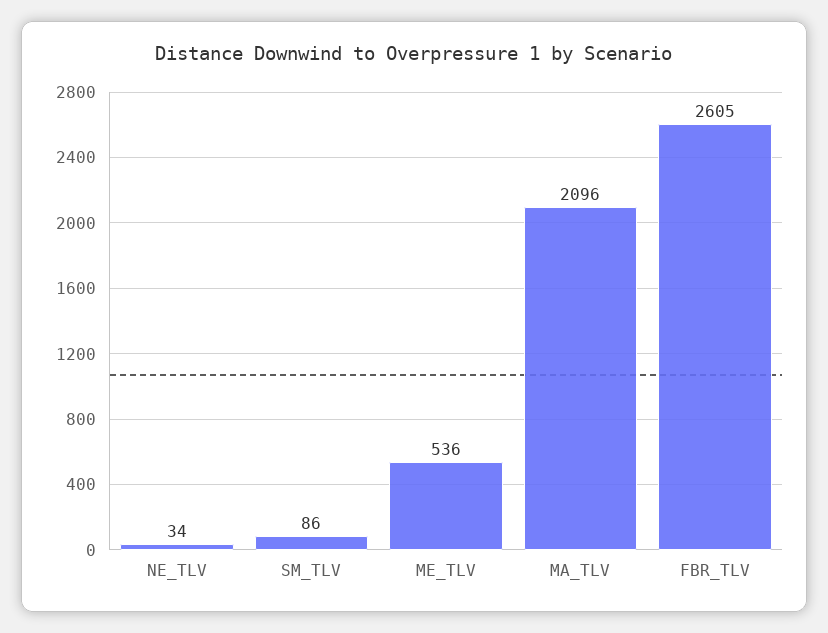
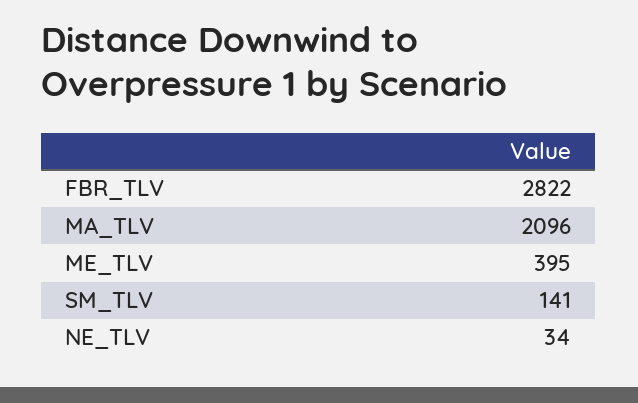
SM_TLV: 86 -> 141
ME_TLV: 536 -> 395
FBR_TLV: 2605 -> 2822

